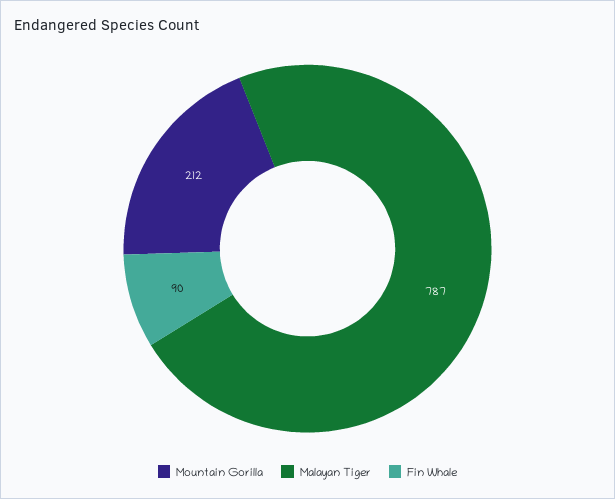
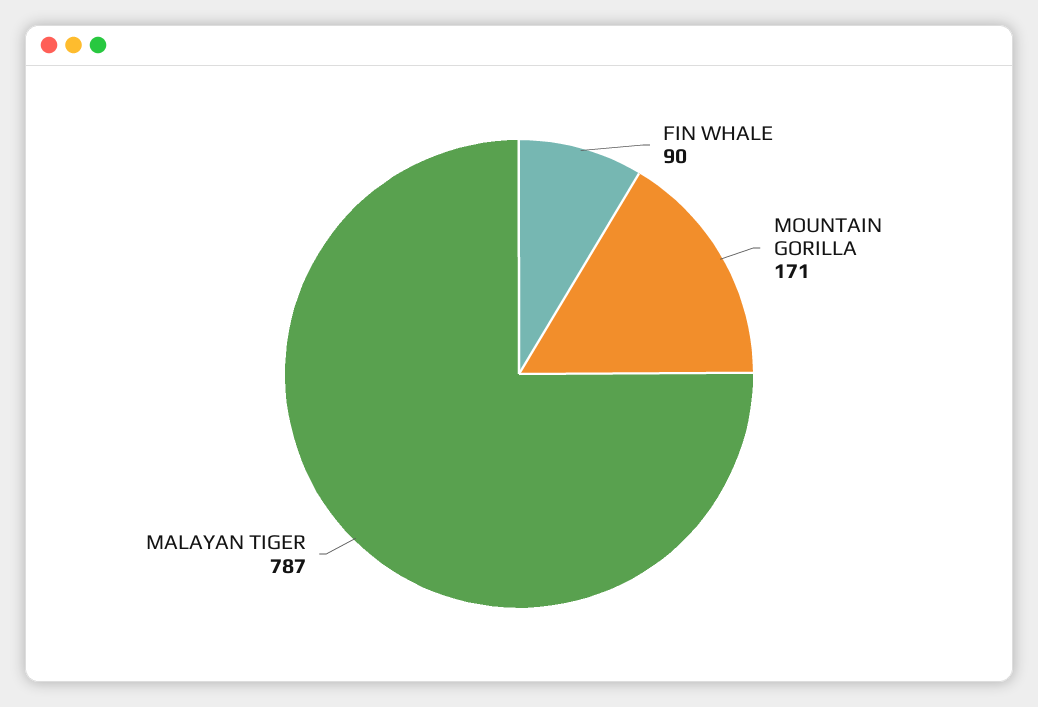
Mountain Gorilla: 212 -> 171

